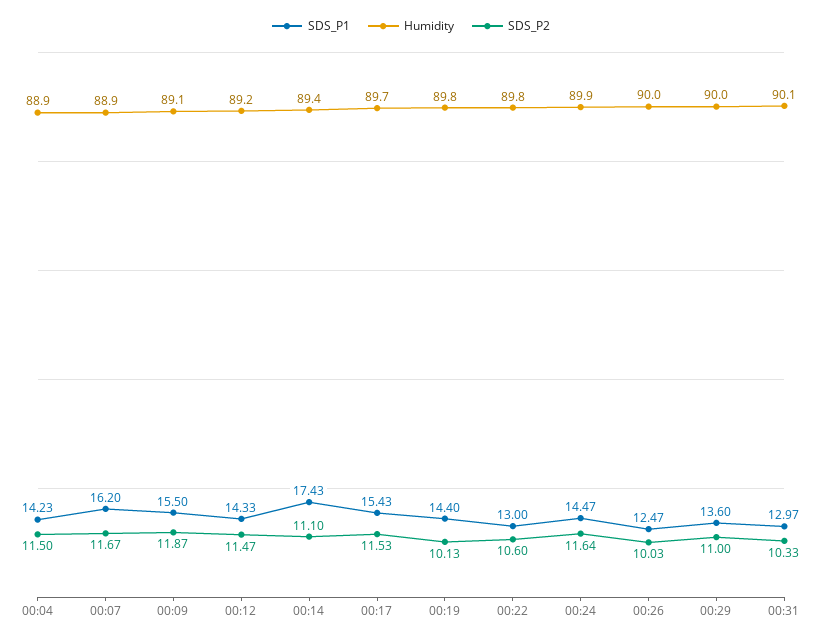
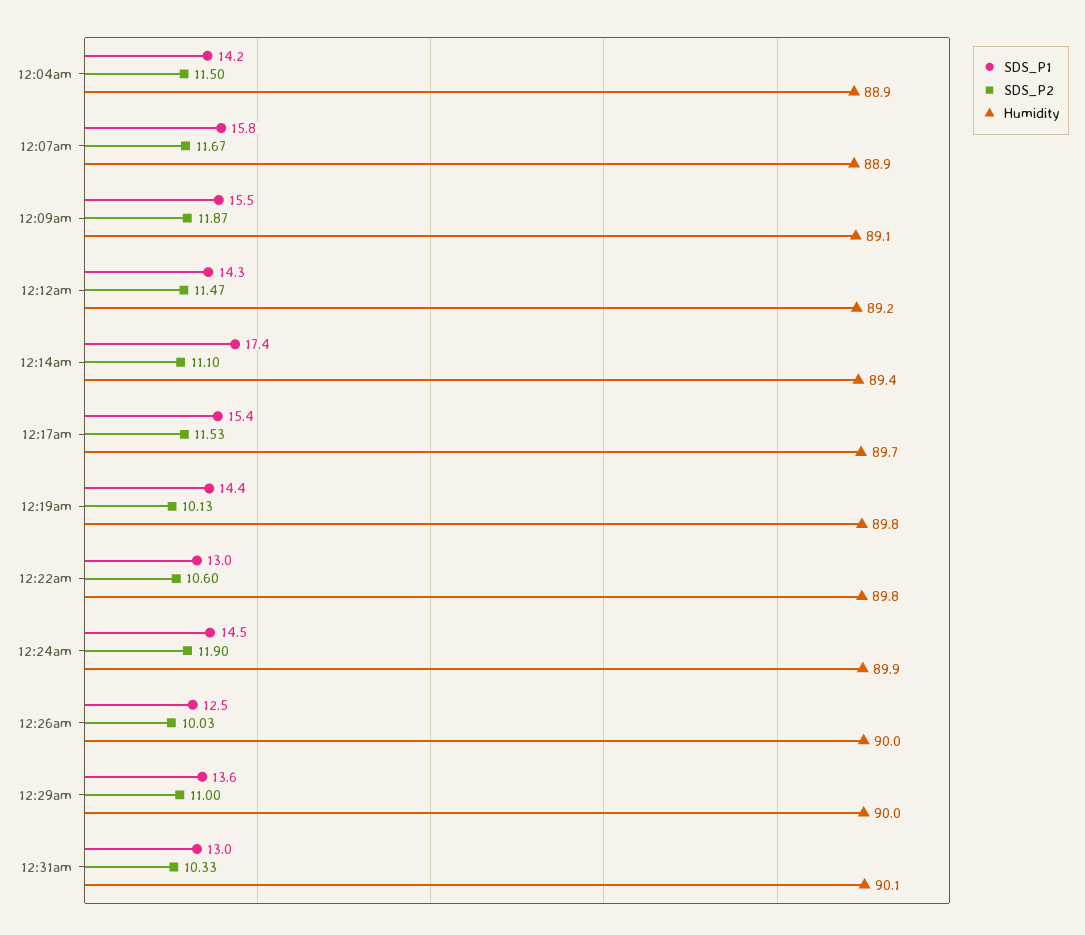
SDS_P1, 00:07: 16.2 -> 15.8
SDS_P2, 00:24: 11.64 -> 11.9

